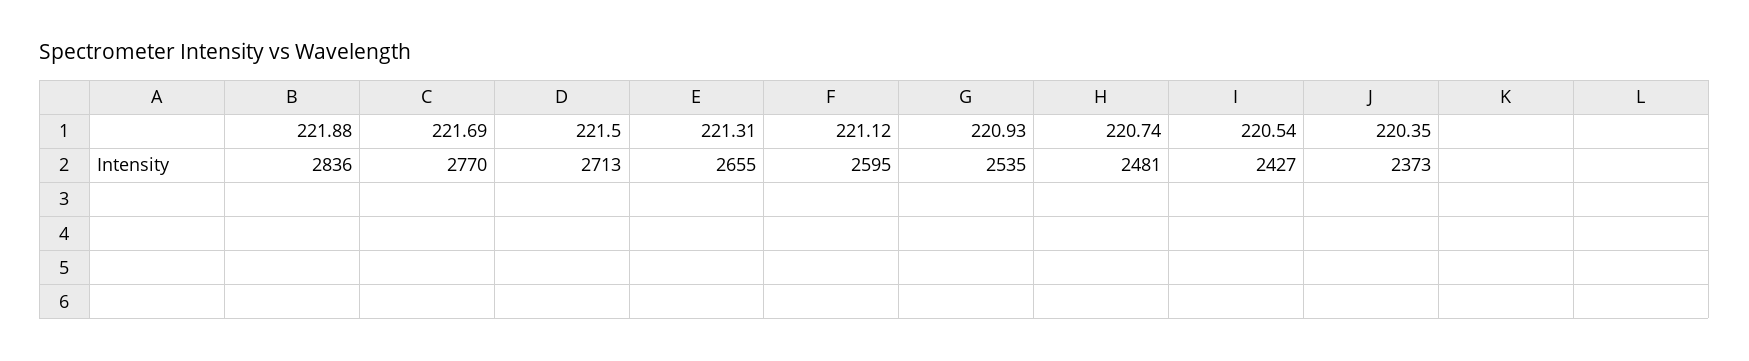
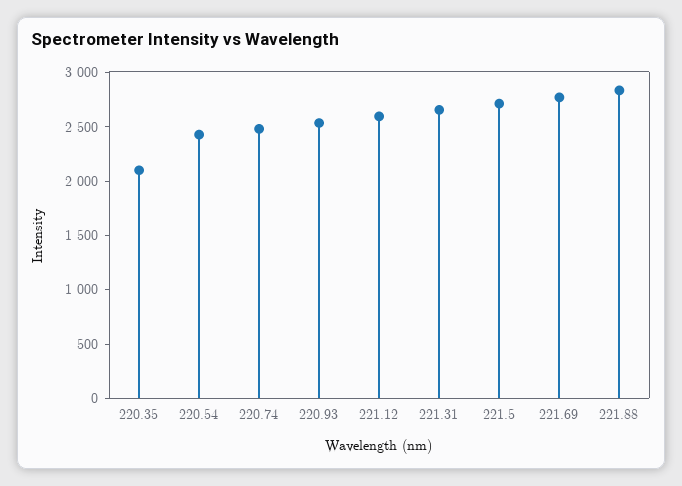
220.35: 2373 -> 2100

